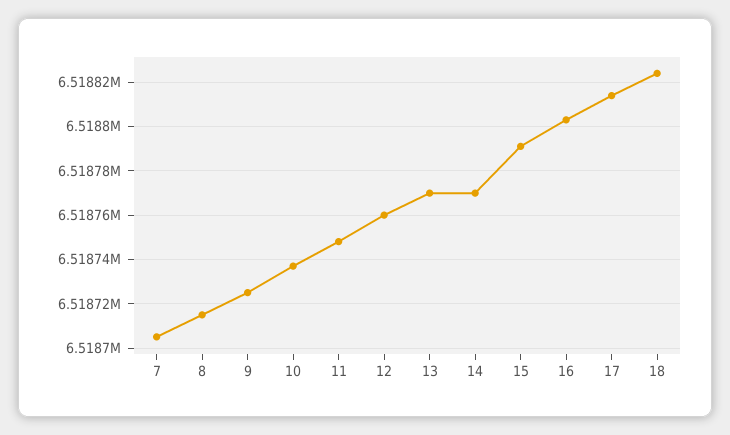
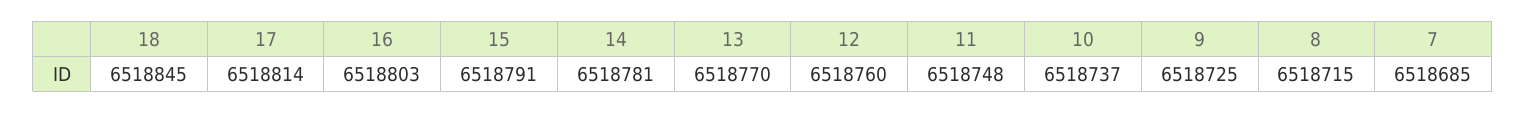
7: 6518705 -> 6518685
14: 6518770 -> 6518781
18: 6518825 -> 6518845

